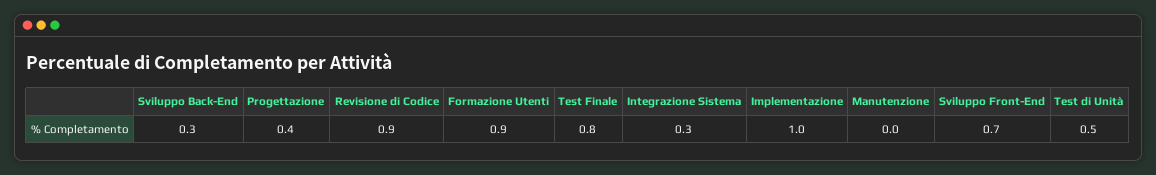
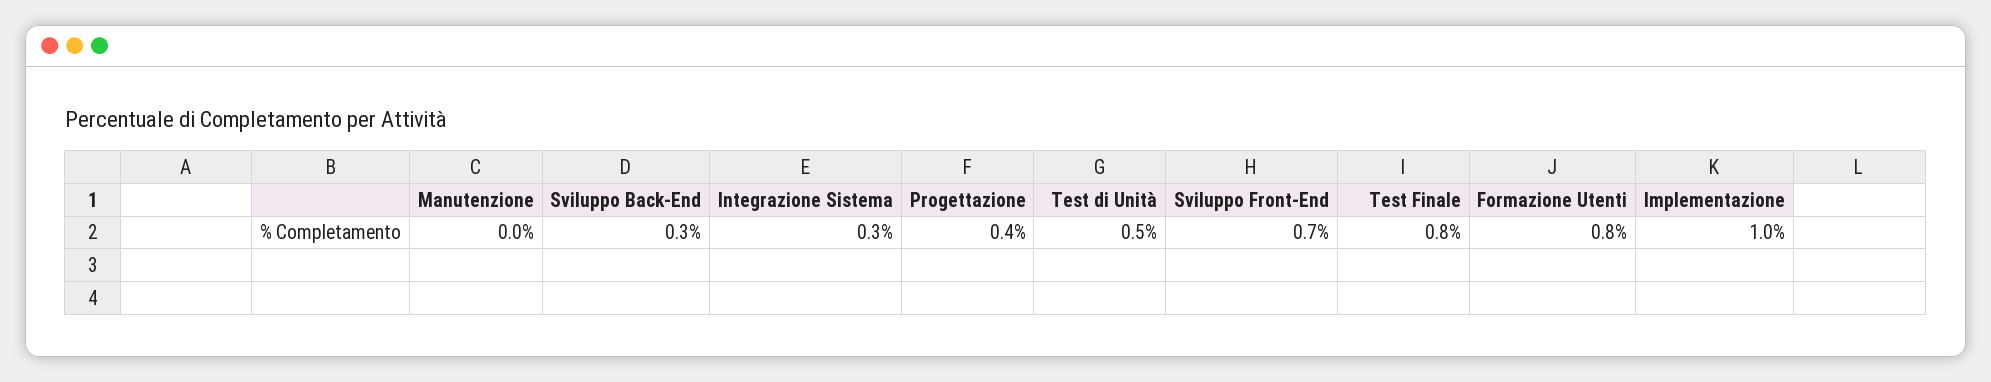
Revisione di Codice: 0.9 -> none
Formazione Utenti: 0.9 -> 0.8

